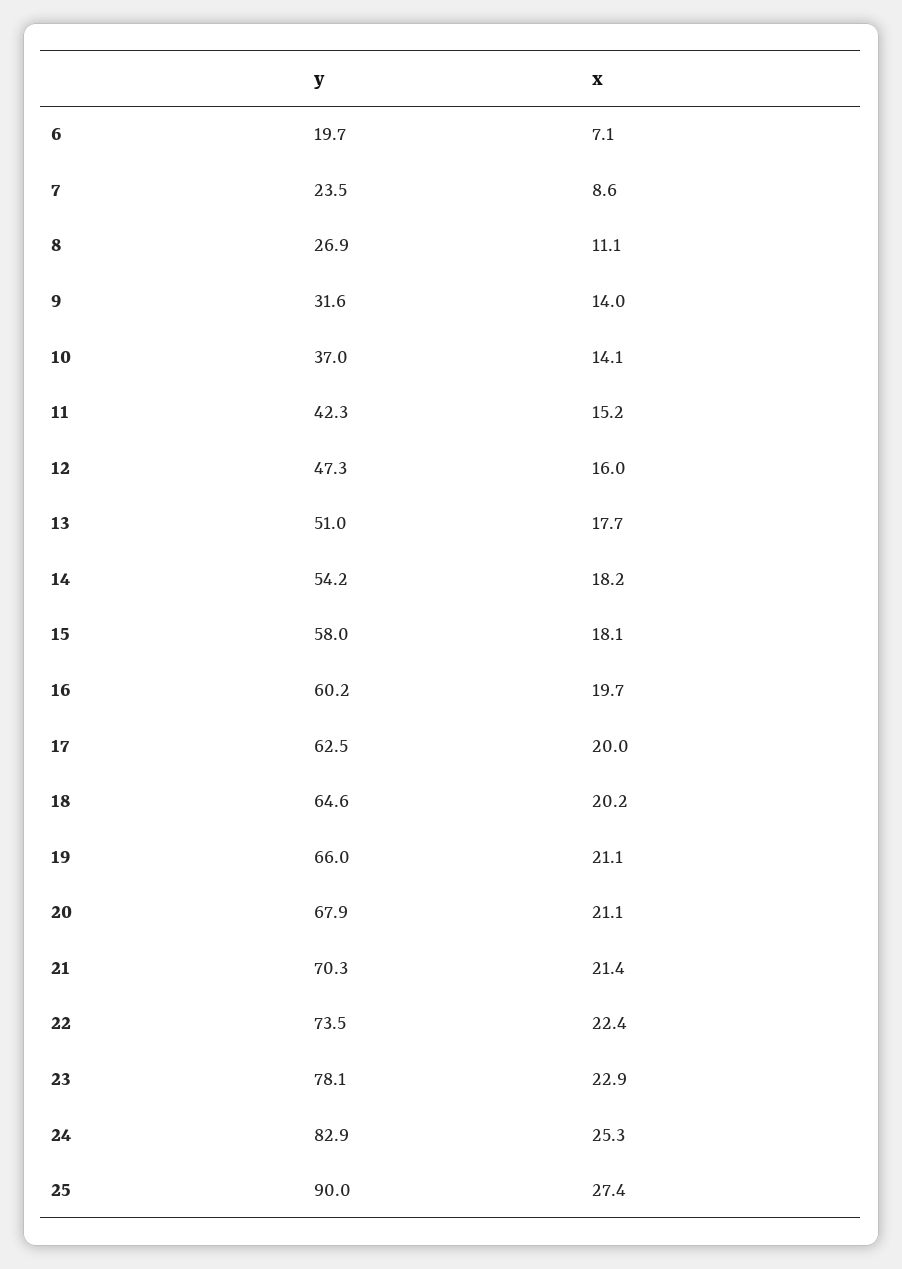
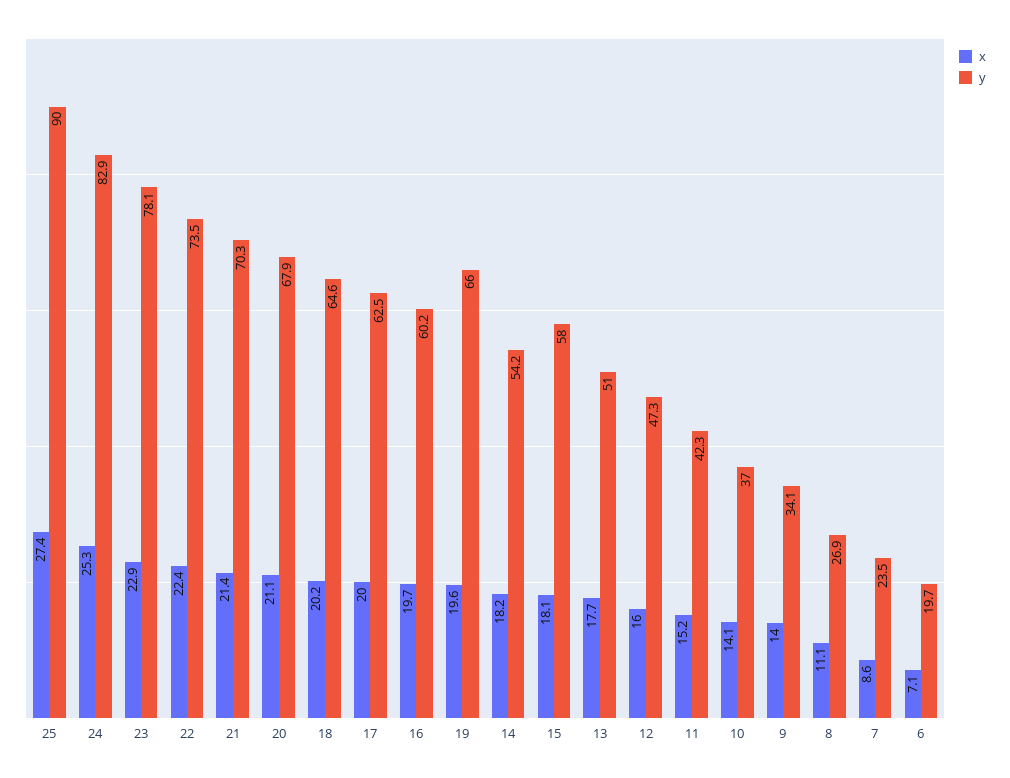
y, 9: 31.6 -> 34.1
x, 19: 21.1 -> 19.6

